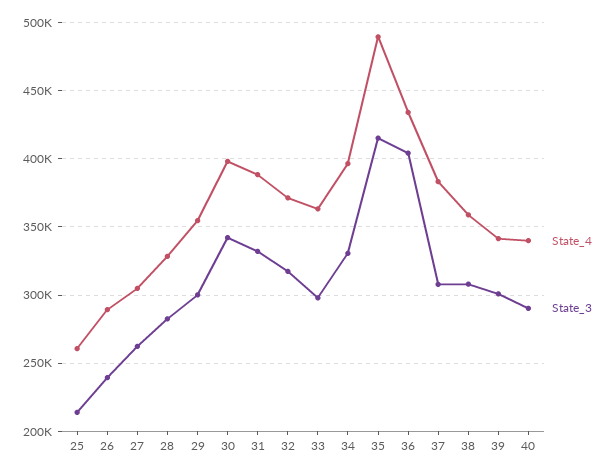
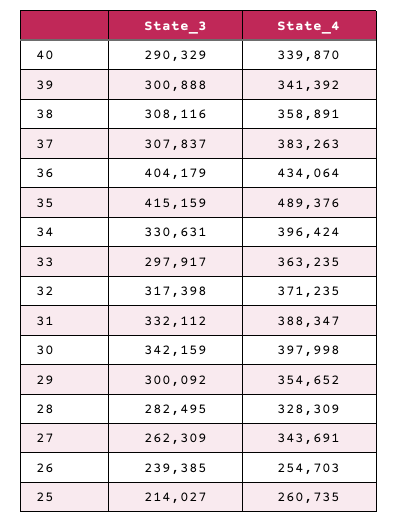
State_4, 26: 290000 -> 254703
State_4, 27: 305000 -> 343691

